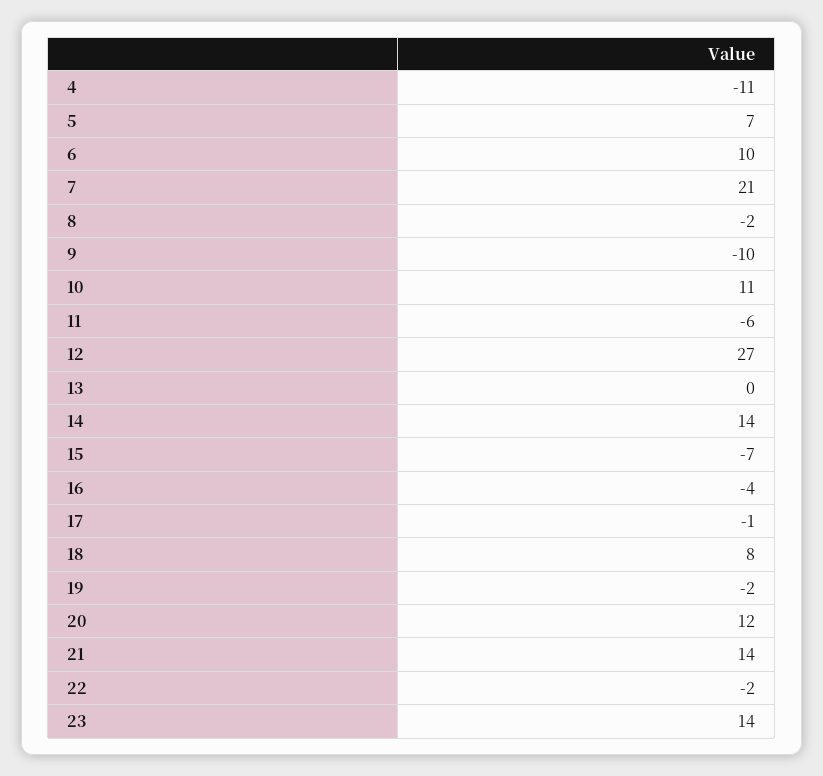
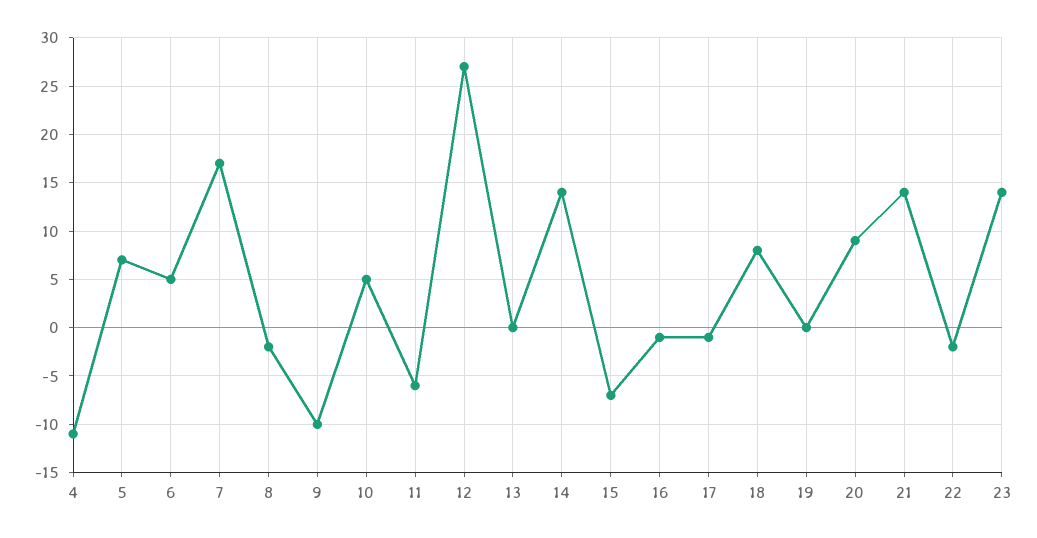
6: 10 -> 5
7: 21 -> 17
10: 11 -> 5
16: -4 -> -1
19: -2 -> 0
20: 12 -> 9

